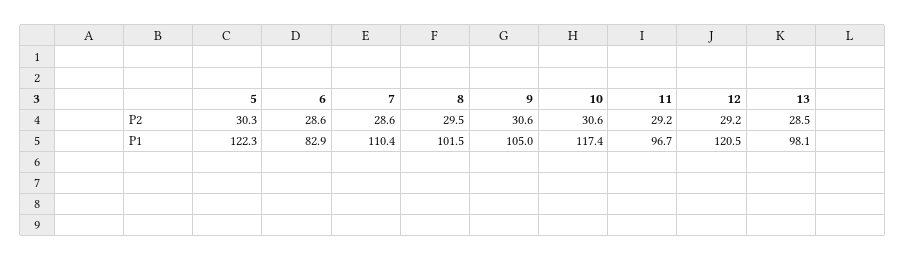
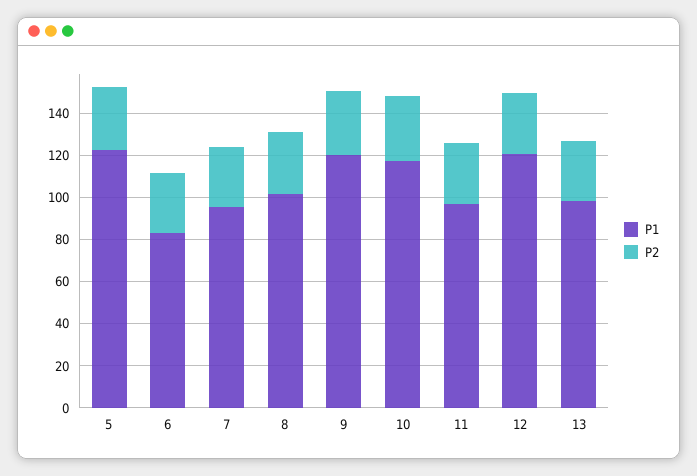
P1, 7: 110.4 -> 95
P1, 9: 105 -> 120

